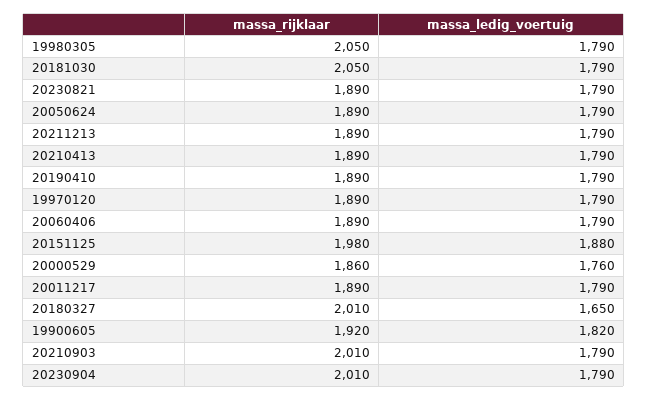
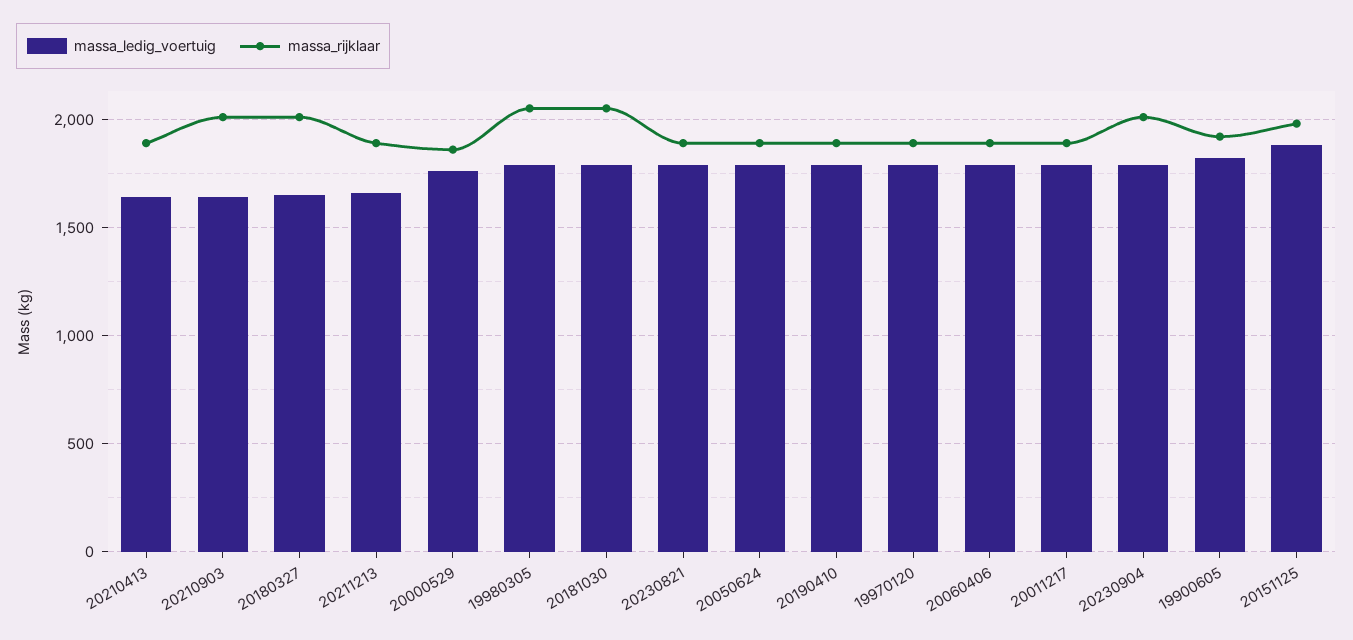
massa_ledig_voertuig, 20211213: 1790 -> 1650
massa_ledig_voertuig, 20210413: 1790 -> 1650
massa_ledig_voertuig, 20210903: 1790 -> 1650

